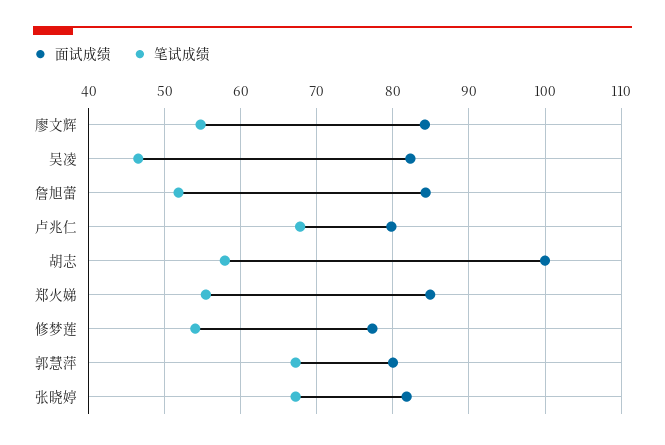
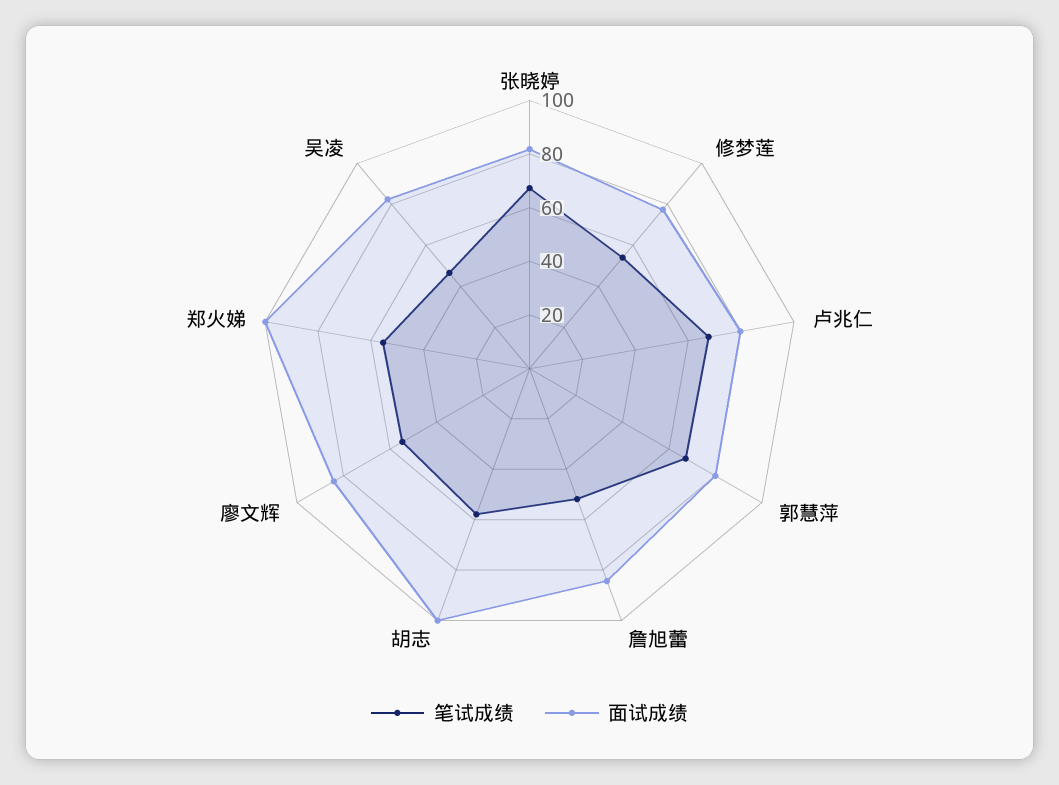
面试成绩, 郑火娣: 85 -> 100

